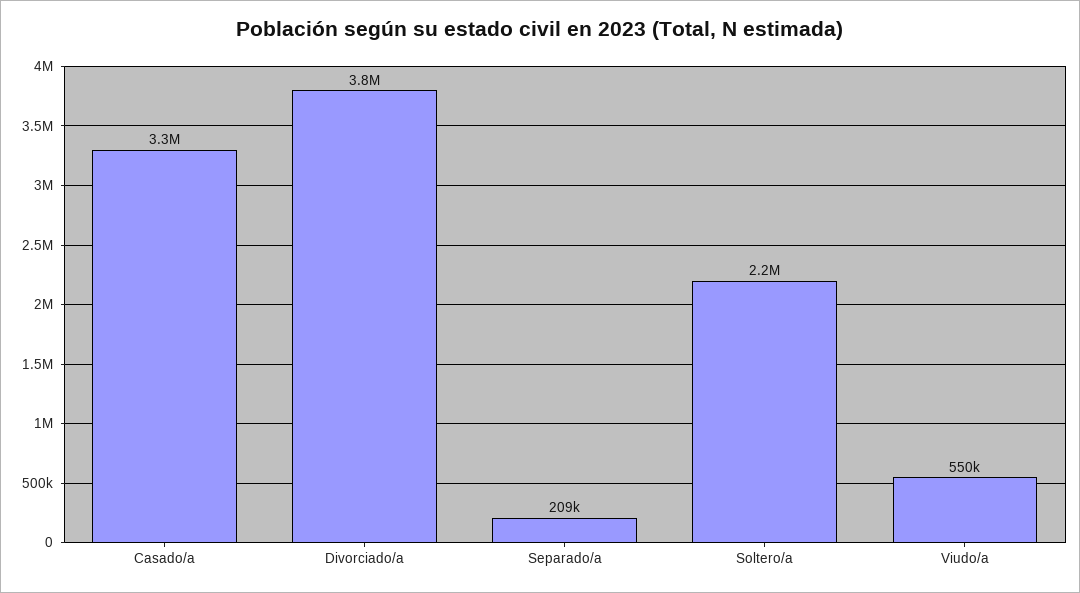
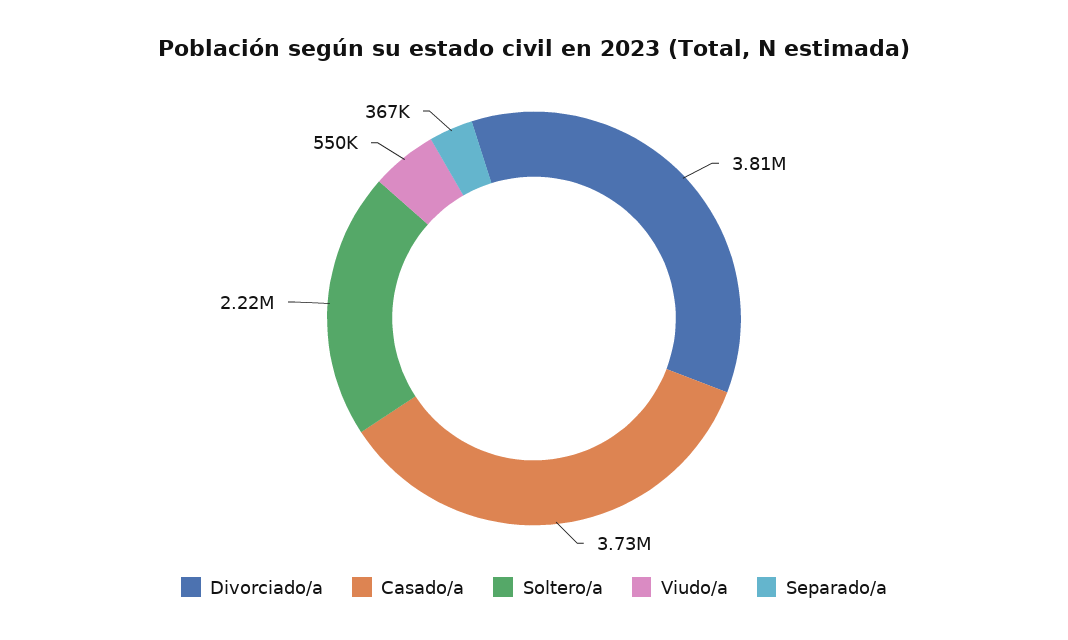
Casado/a: 3300000 -> 3730000
Separado/a: 209000 -> 367000

